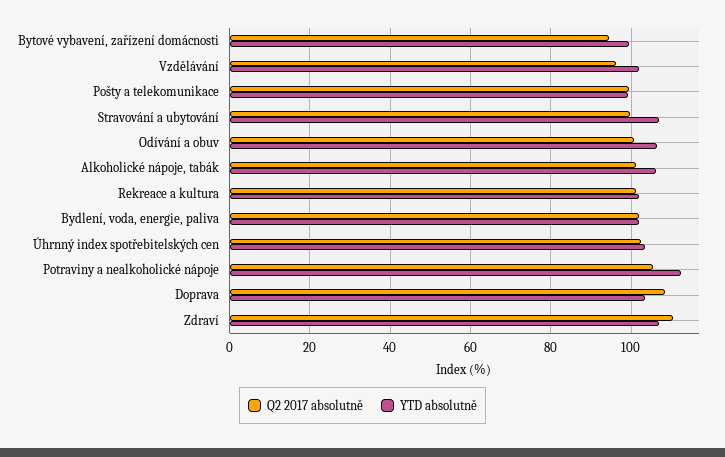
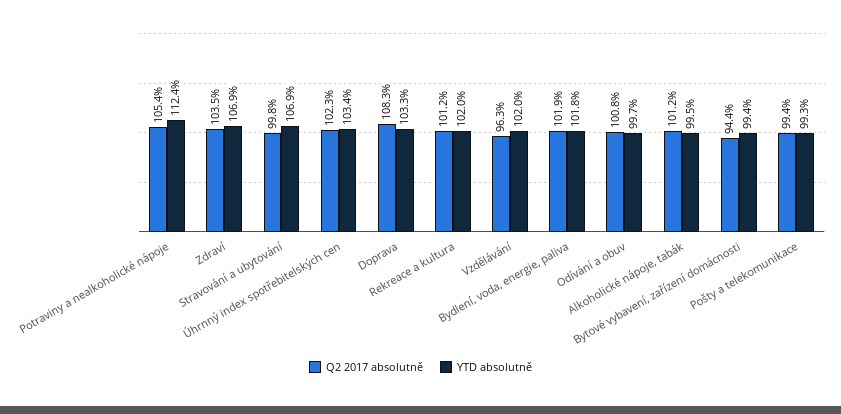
YTD absolutně, Odívání a obuv: 106 -> 99.7
YTD absolutně, Alkoholické nápoje, tabák: 106 -> 99.5
Q2 2017 absolutně, Zdraví: 110 -> 103.5

